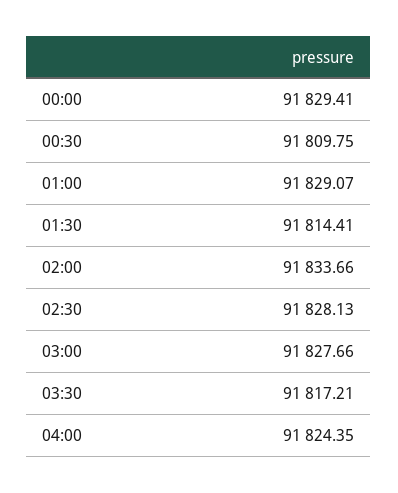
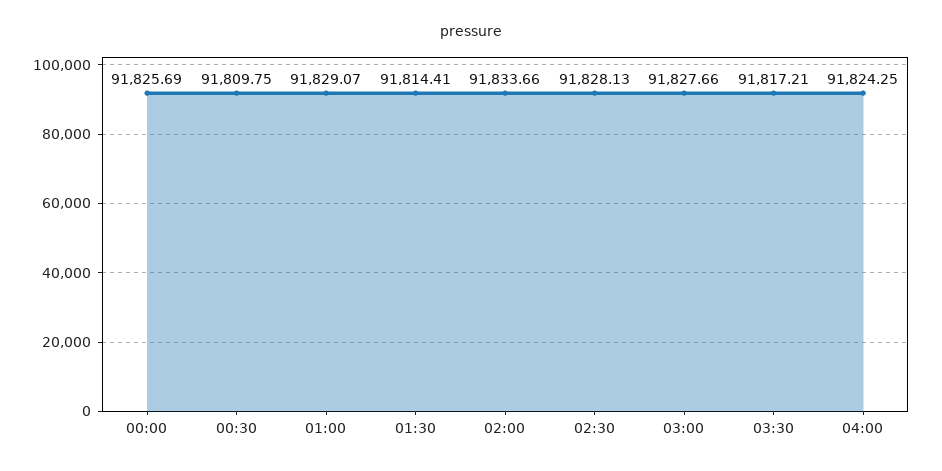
00:00: 91829.41 -> 91825.69
04:00: 91824.35 -> 91824.25

